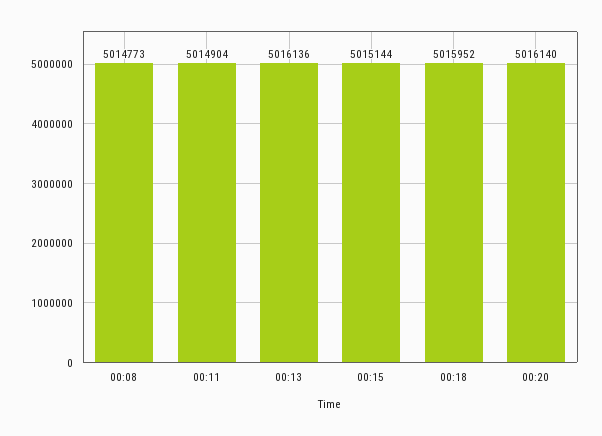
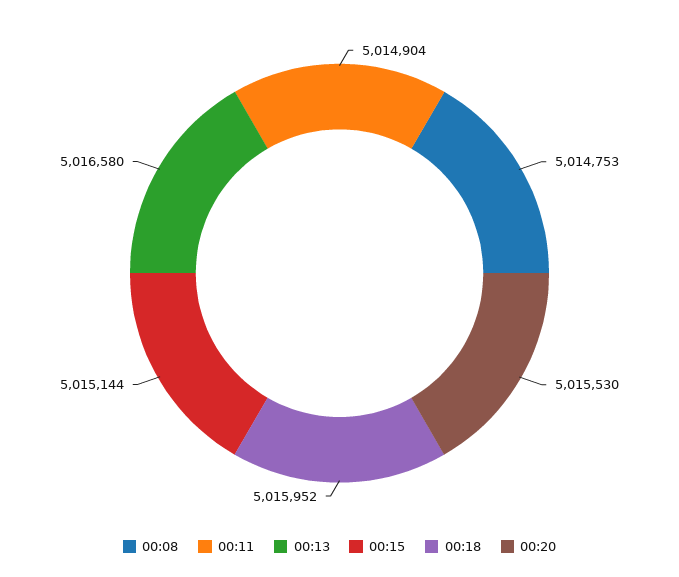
00:08: 5014773 -> 5014753
00:13: 5016136 -> 5016580
00:20: 5016140 -> 5015530

